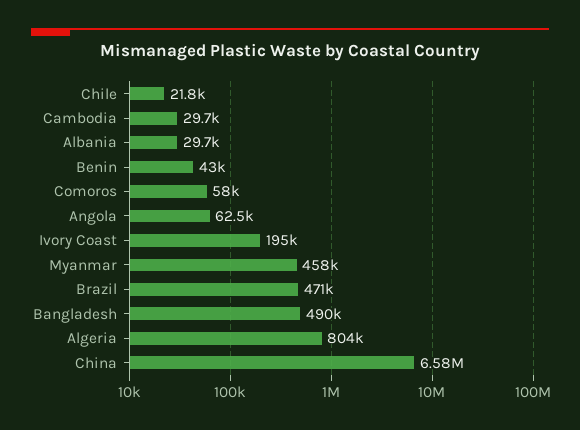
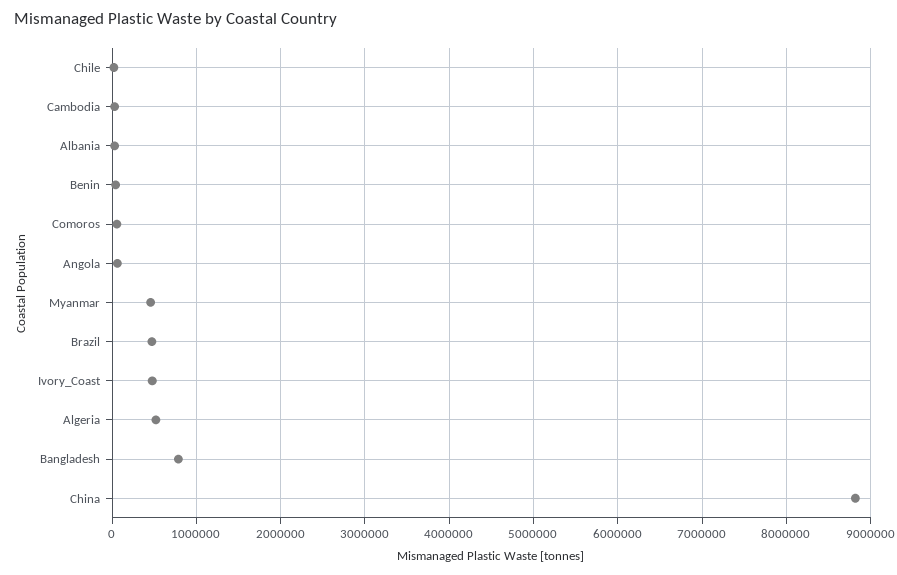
Ivory Coast: 195000 -> 500000
Bangladesh: 490000 -> 800000
Algeria: 804000 -> 500000
China: 6580000 -> 8800000

